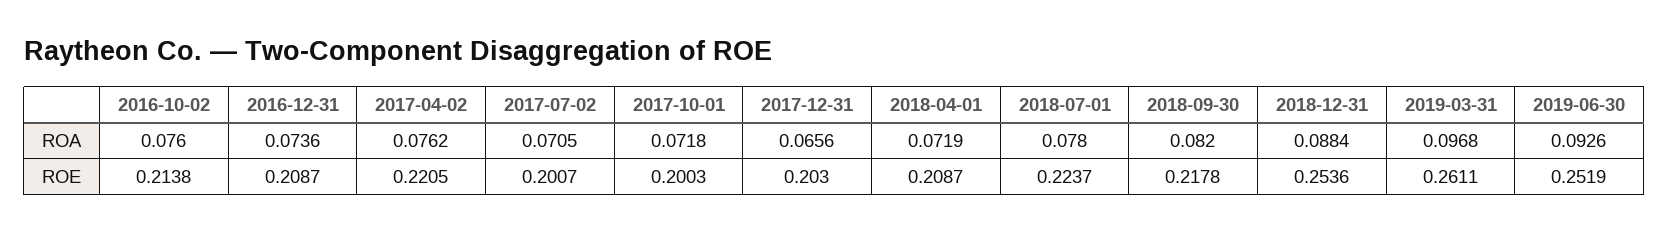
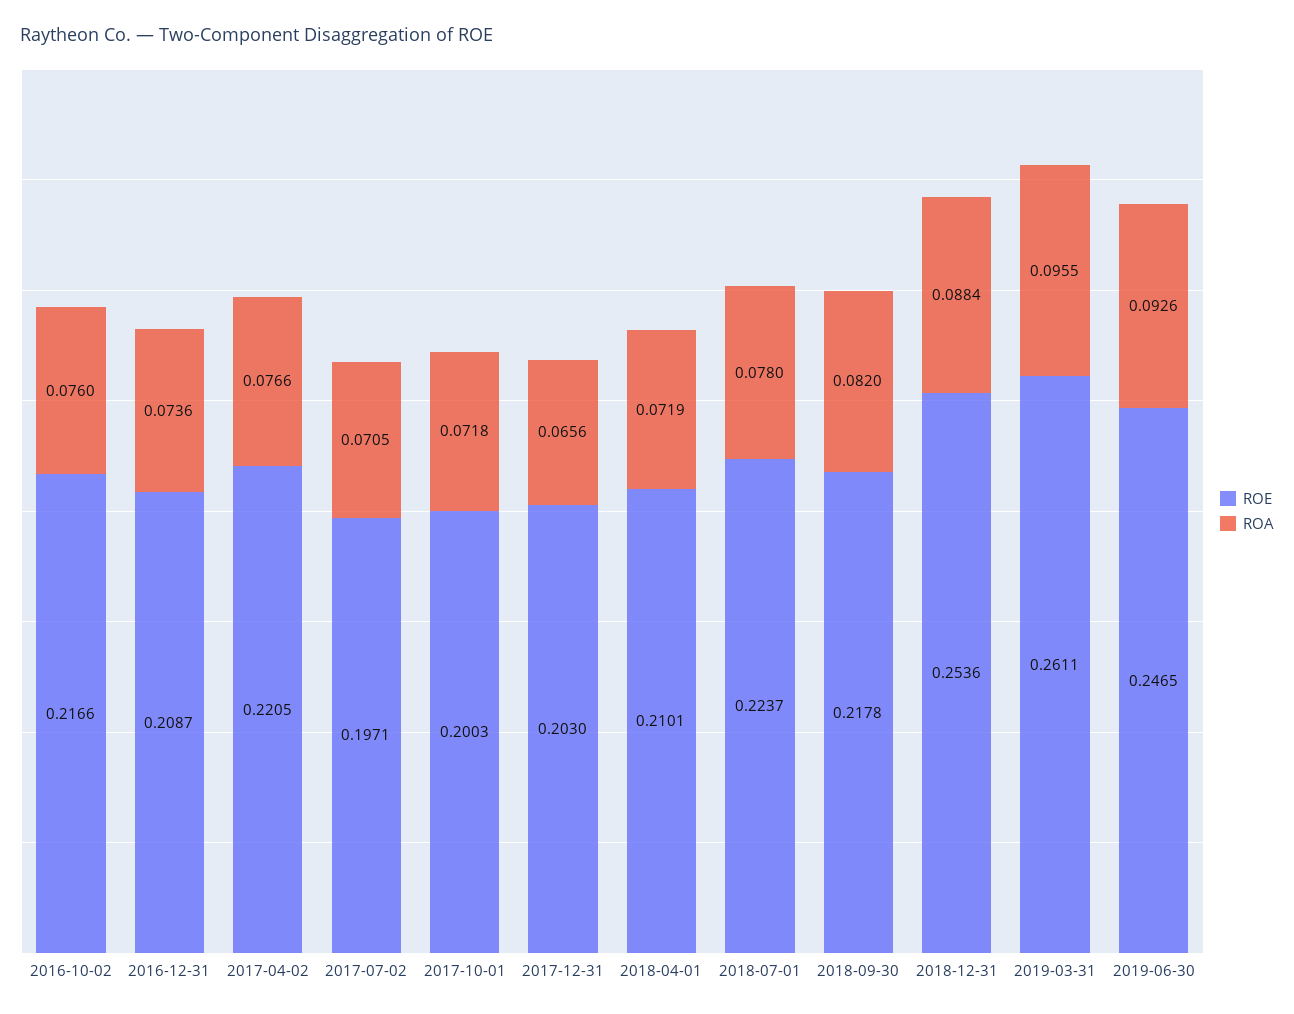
ROA, 2017-04-02: 0.0762 -> 0.0766
ROA, 2019-03-31: 0.0968 -> 0.0955
ROE, 2016-10-02: 0.2138 -> 0.2166
ROE, 2017-07-02: 0.2007 -> 0.1971
ROE, 2018-04-01: 0.2087 -> 0.2101
ROE, 2019-06-30: 0.2519 -> 0.2465

